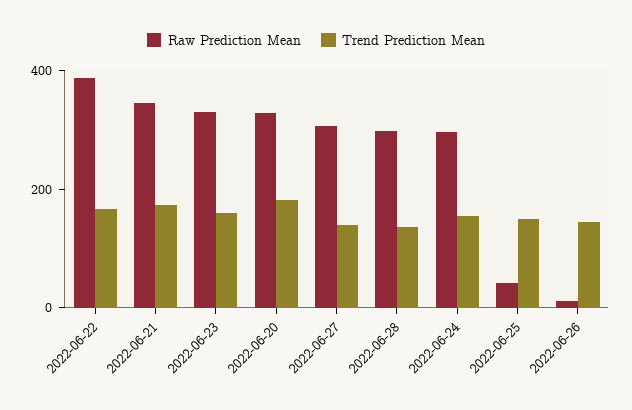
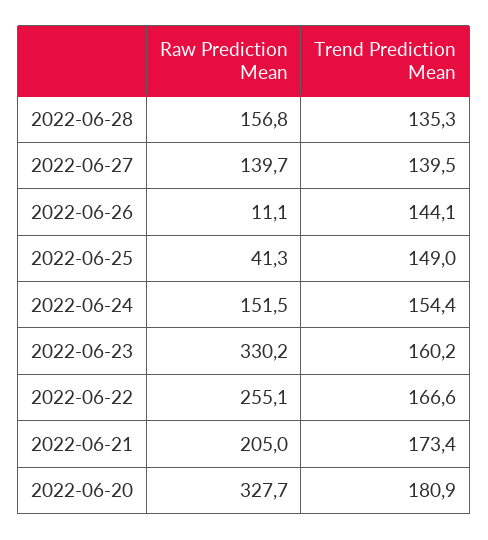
Raw Prediction Mean, 2022-06-22: 400 -> 255.1
Raw Prediction Mean, 2022-06-21: 350 -> 205
Raw Prediction Mean, 2022-06-27: 300 -> 139.7
Raw Prediction Mean, 2022-06-28: 300 -> 156.8
Raw Prediction Mean, 2022-06-24: 300 -> 151.5

